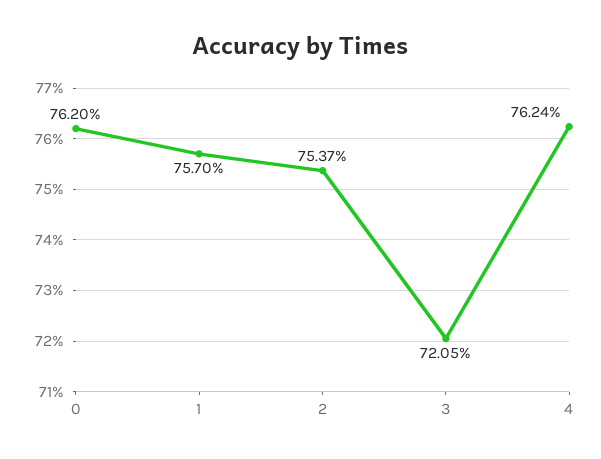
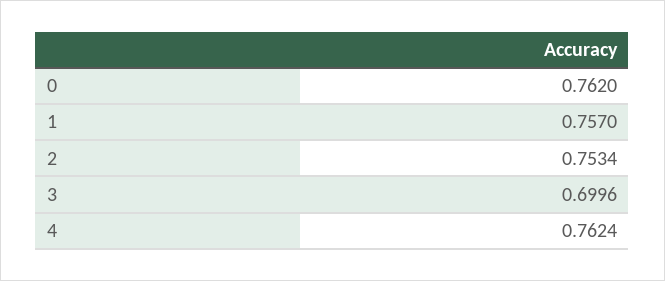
2: 0.7537 -> 0.7534
3: 0.7205 -> 0.6996

